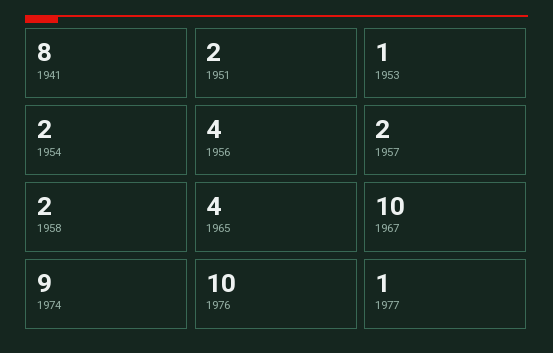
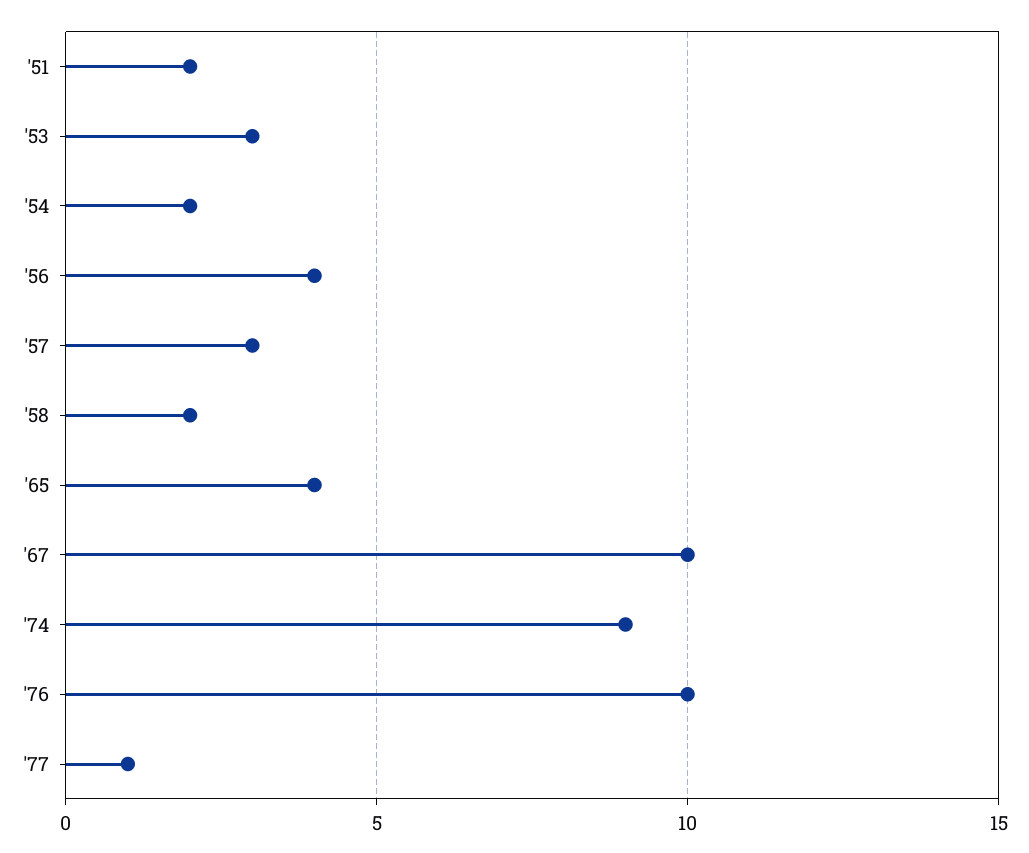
1941: 8 -> none
1953: 1 -> 3
1957: 2 -> 3

